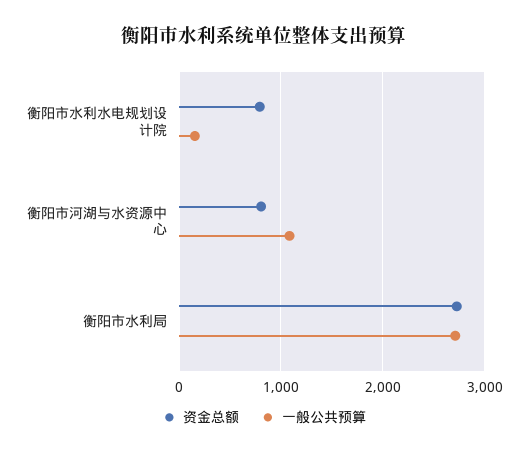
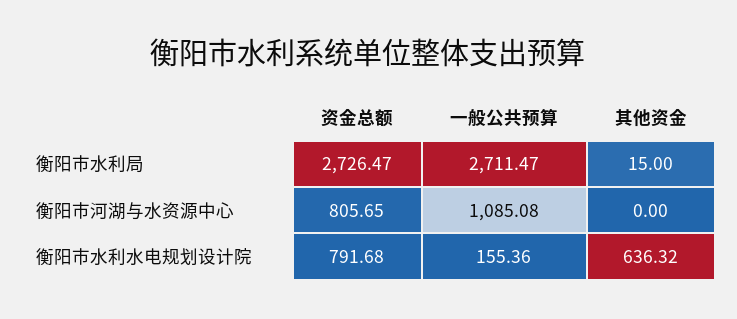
其他资金, 衡阳市水利局: none -> 15
其他资金, 衡阳市河湖与水资源中心: none -> 0
其他资金, 衡阳市水利水电规划设计院: none -> 636.32

